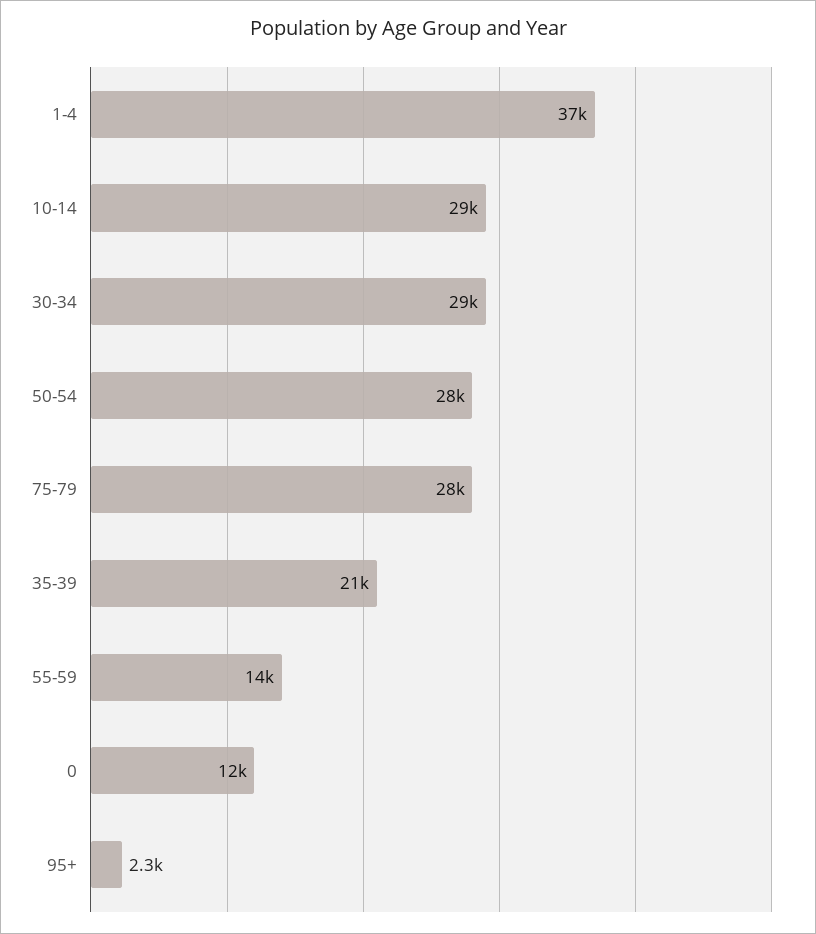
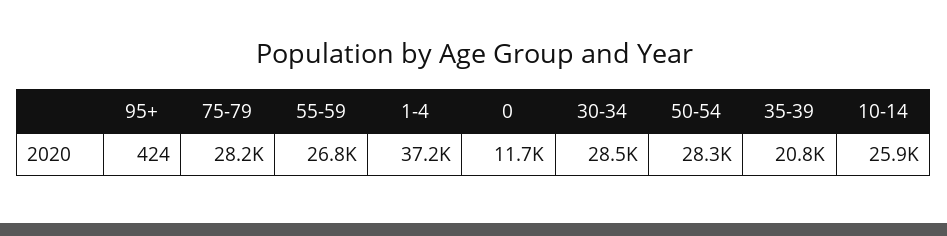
10-14: 29000 -> 25900
55-59: 14000 -> 26800
95+: 2300 -> 424

